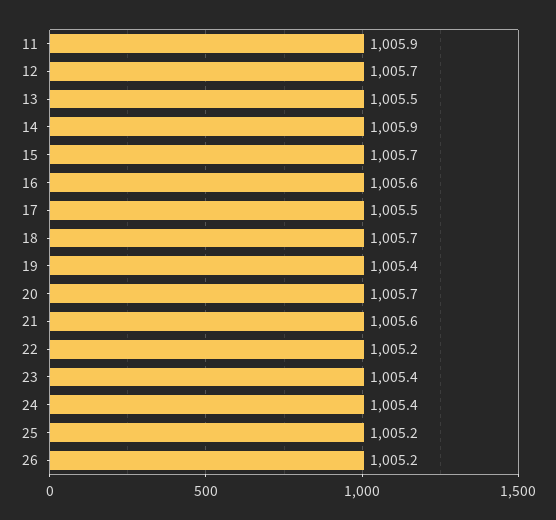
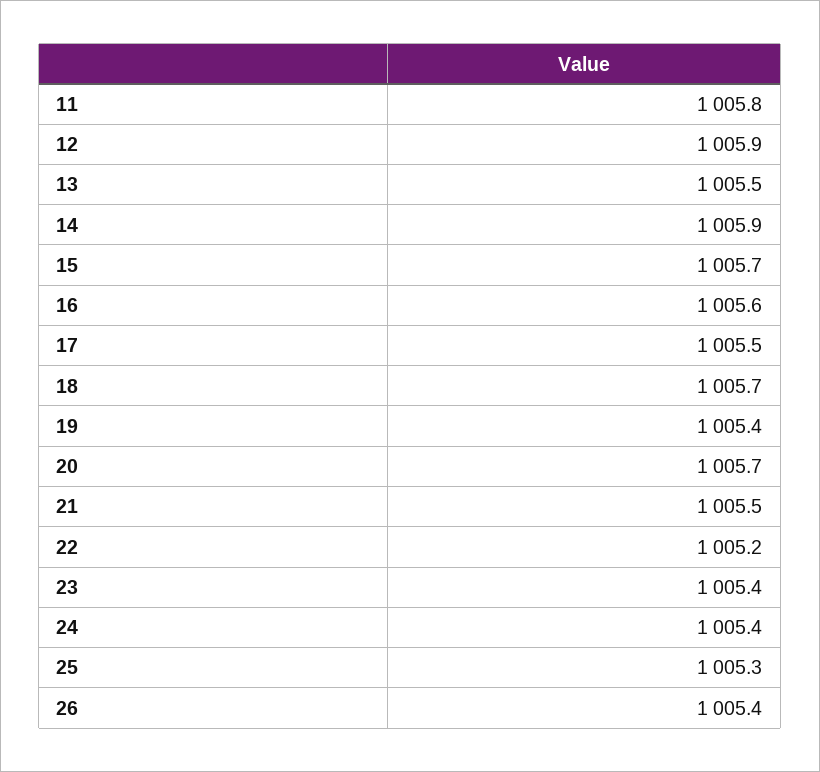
11: 1005.9 -> 1005.8
12: 1005.7 -> 1005.9
21: 1005.6 -> 1005.5
25: 1005.2 -> 1005.3
26: 1005.2 -> 1005.4

